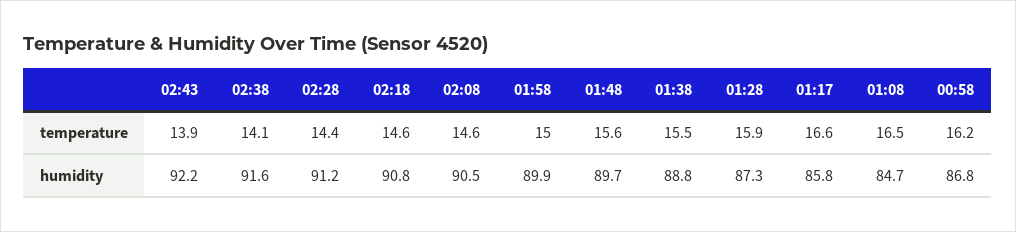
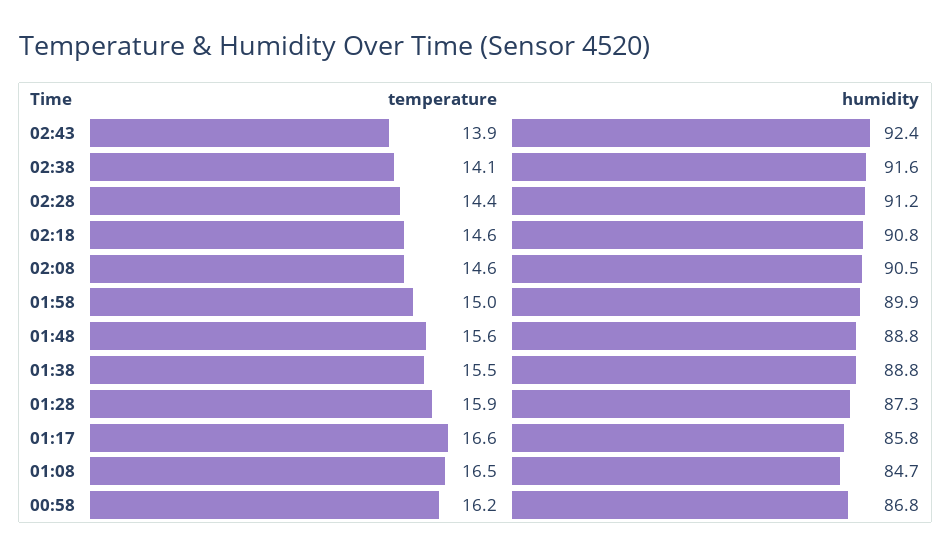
02:43, humidity: 92.2 -> 92.4
01:48, humidity: 89.7 -> 88.8

